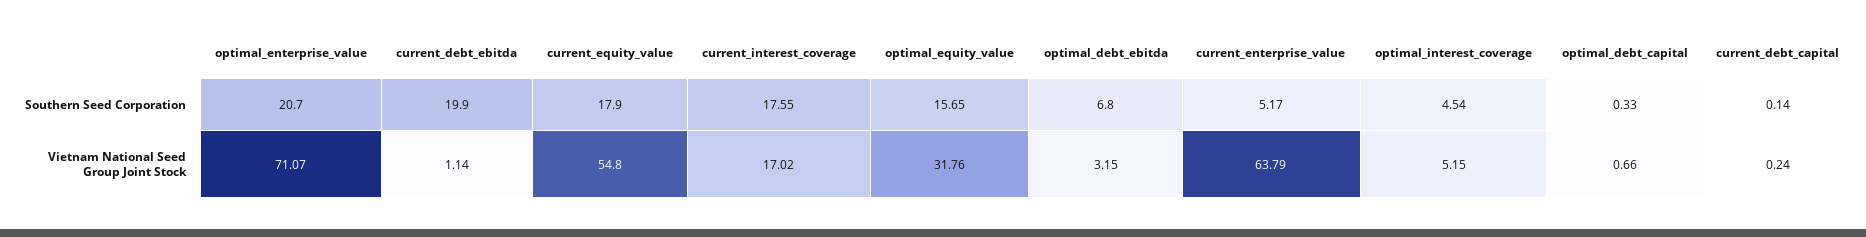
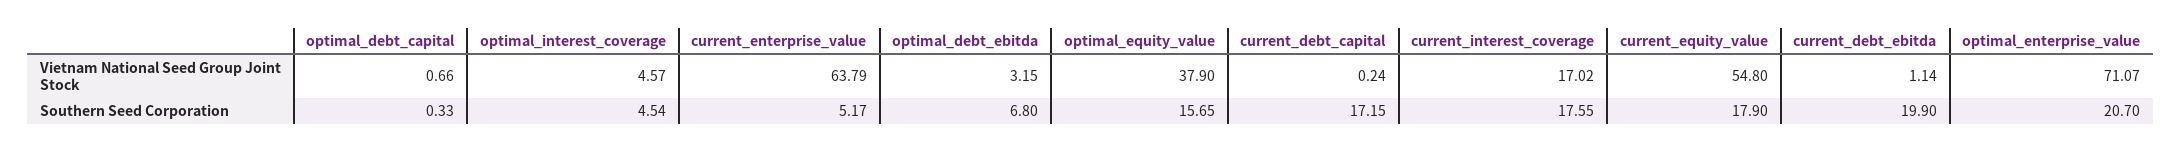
current_debt_capital, Southern Seed Corporation: 0.14 -> 17.15
optimal_equity_value, Vietnam National Seed Group Joint Stock: 31.76 -> 37.9
optimal_interest_coverage, Vietnam National Seed Group Joint Stock: 5.15 -> 4.57

